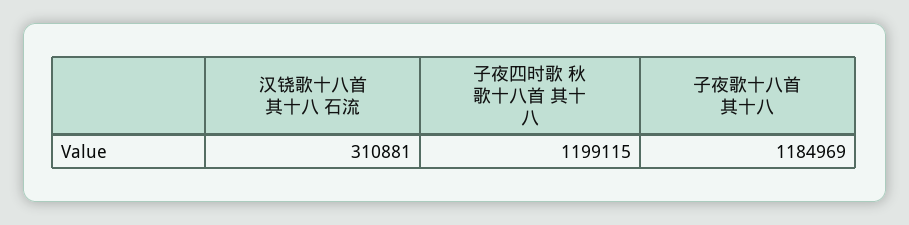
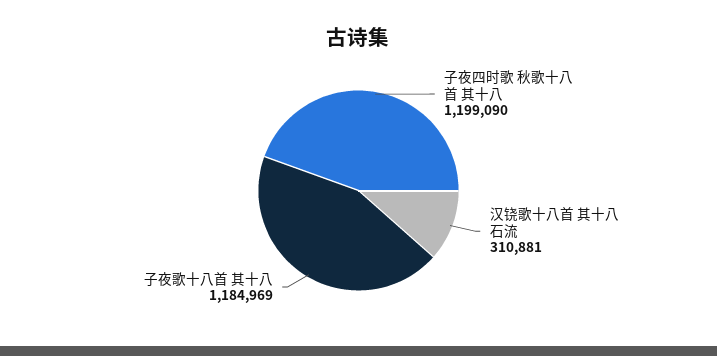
子夜四时歌 秋歌十八首 其十八: 1199115 -> 1199090

